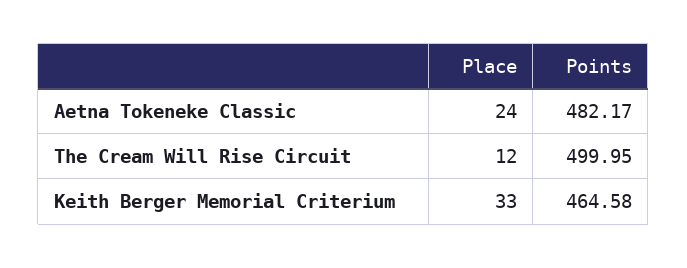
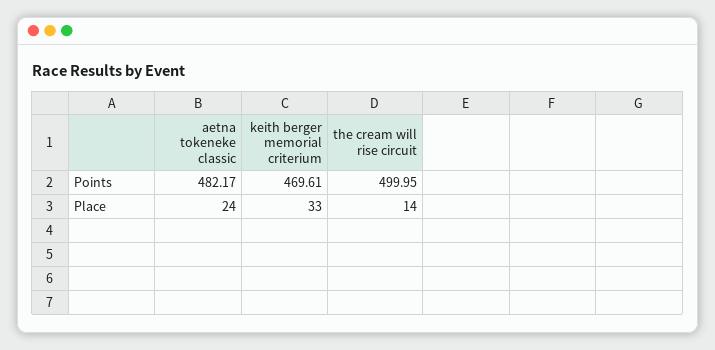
Place, The Cream Will Rise Circuit: 12 -> 14
Points, Keith Berger Memorial Criterium: 464.58 -> 469.61

